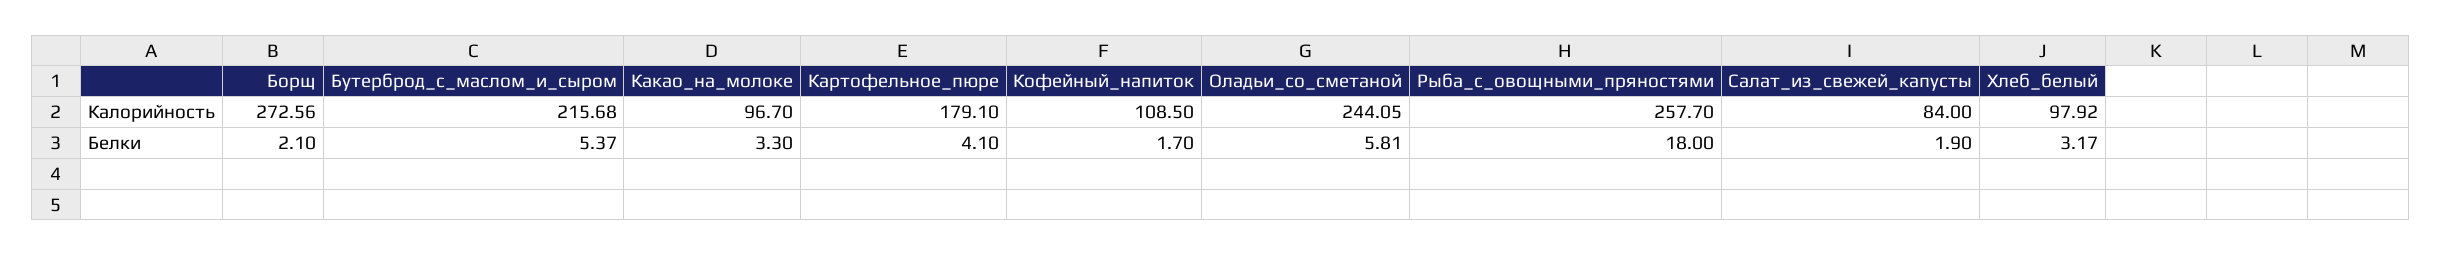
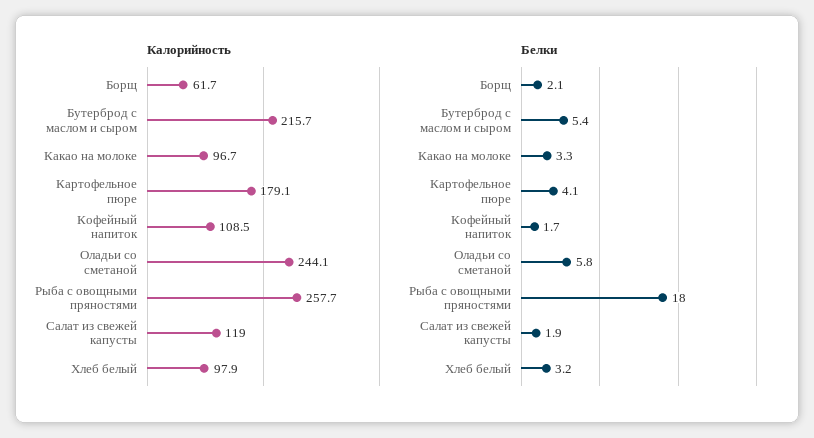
Калорийность, Борщ: 272.56 -> 61.7
Калорийность, Салат_из_свежей_капусты: 84 -> 119

